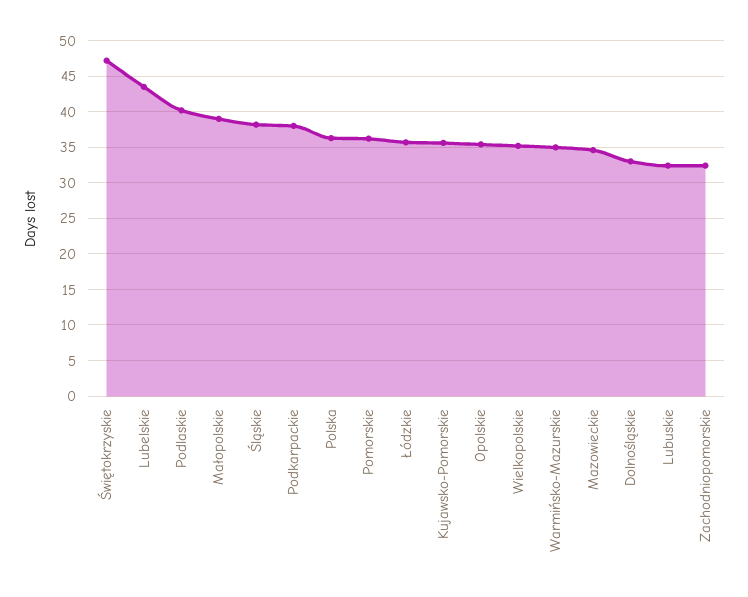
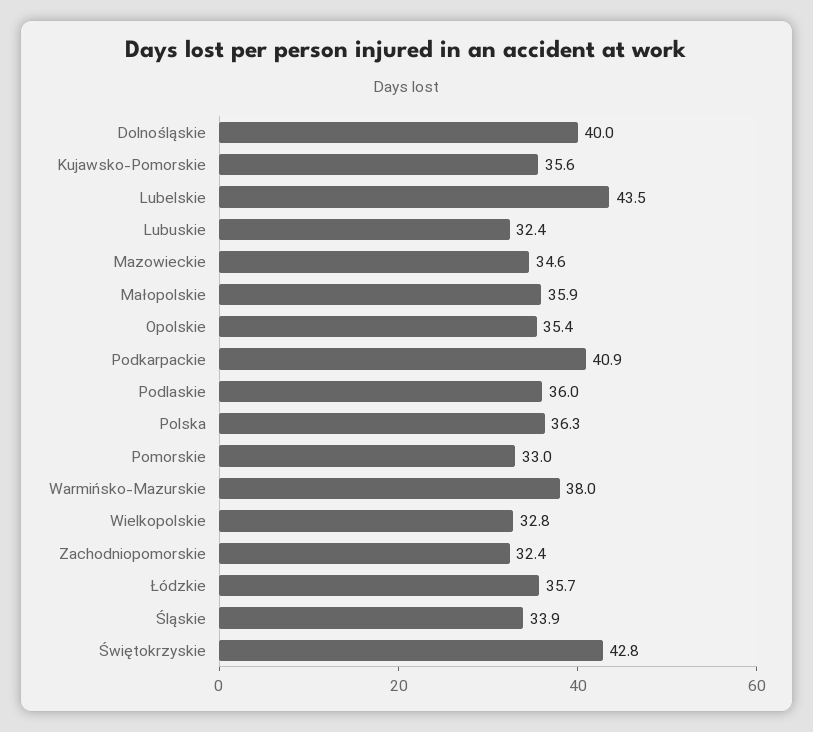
Świętokrzyskie: 47 -> 42.8
Podlaskie: 40 -> 36
Małopolskie: 39 -> 35.9
Śląskie: 38 -> 33.9
Podkarpackie: 38 -> 40.9
Pomorskie: 36 -> 33
Wielkopolskie: 35 -> 32.8
Warmińsko-Mazurskie: 35 -> 38
Dolnośląskie: 33 -> 40

